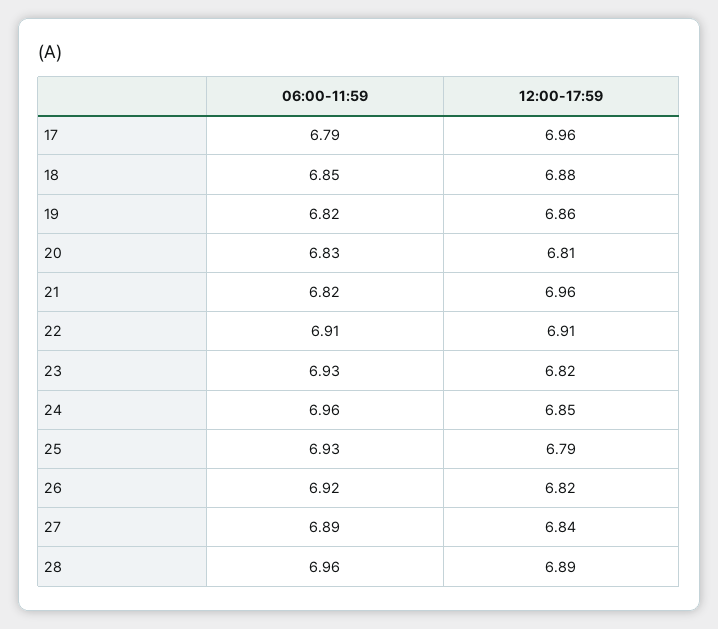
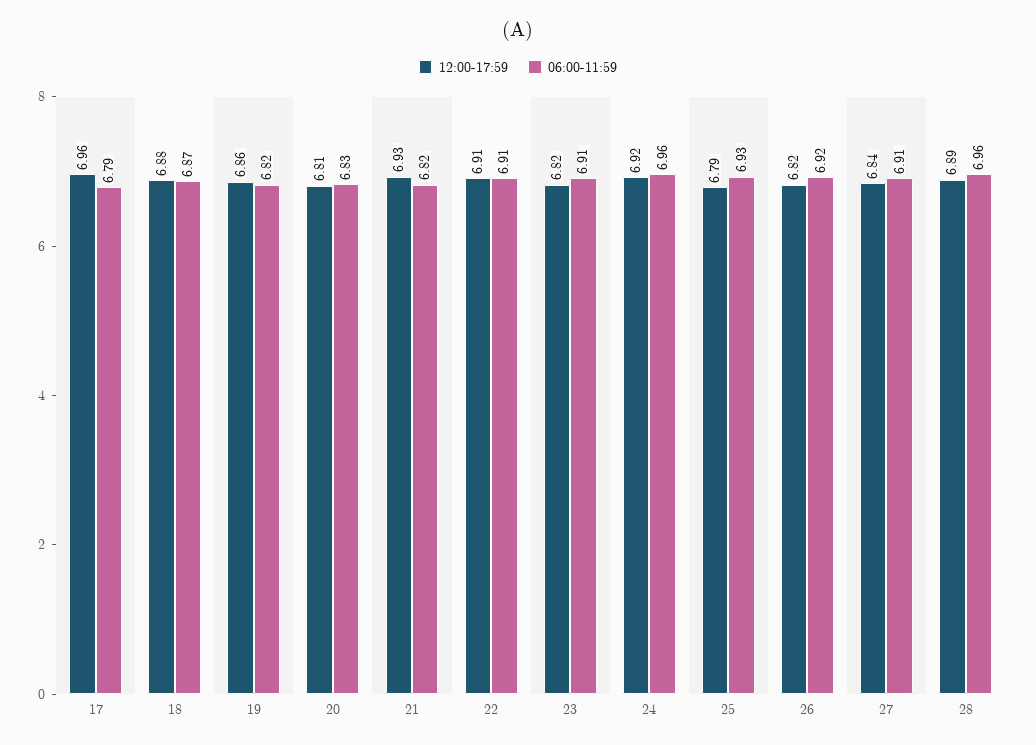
06:00-11:59, 18: 6.85 -> 6.87
12:00-17:59, 21: 6.96 -> 6.93
06:00-11:59, 23: 6.93 -> 6.91
12:00-17:59, 24: 6.85 -> 6.92
06:00-11:59, 27: 6.89 -> 6.91

